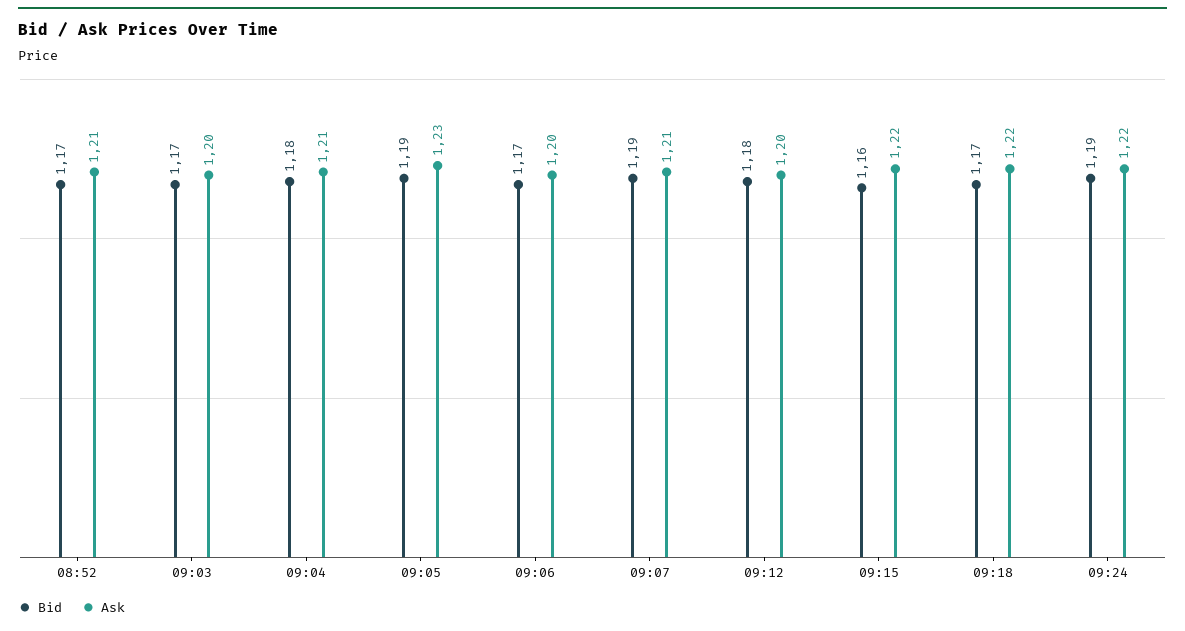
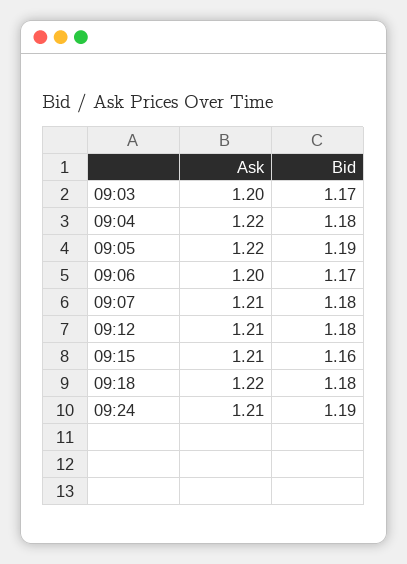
Bid, 08:52: 1.17 -> none
Ask, 08:52: 1.21 -> none
Ask, 09:04: 1.21 -> 1.22
Ask, 09:05: 1.23 -> 1.22
Bid, 09:07: 1.19 -> 1.18
Ask, 09:12: 1.2 -> 1.21
Ask, 09:15: 1.22 -> 1.21
Bid, 09:18: 1.17 -> 1.18
Ask, 09:24: 1.22 -> 1.21

